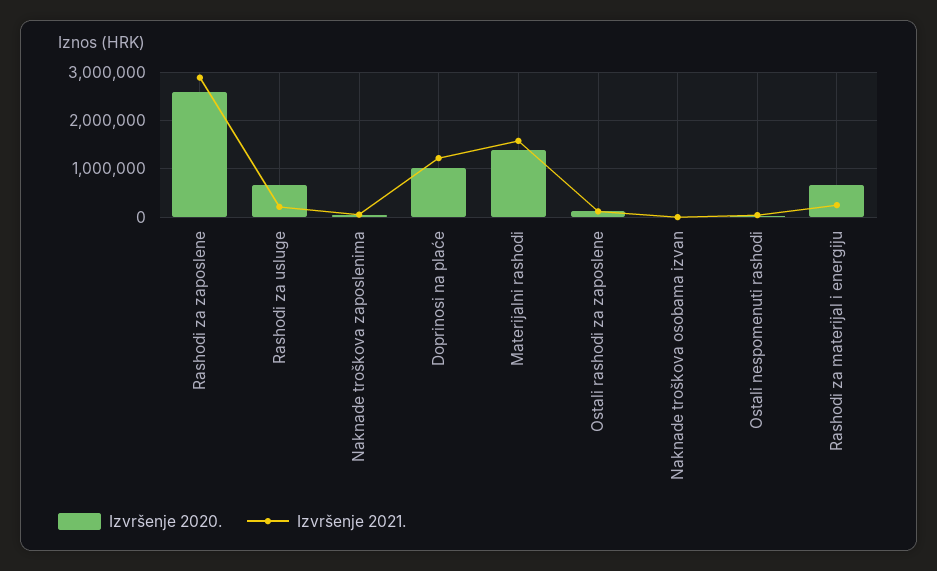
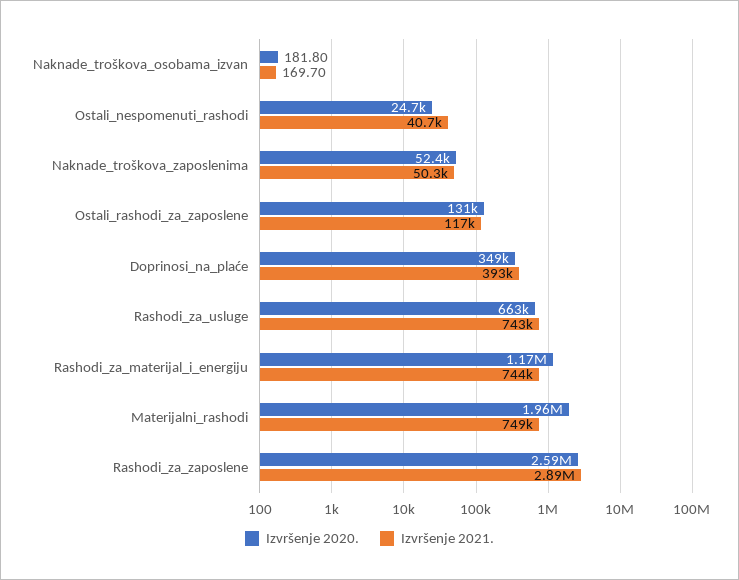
Izvršenje 2021., Rashodi za usluge: 200000 -> 743000
Izvršenje 2020., Doprinosi na plaće: 1000000 -> 349000
Izvršenje 2021., Doprinosi na plaće: 1200000 -> 393000
Izvršenje 2020., Materijalni rashodi: 1400000 -> 1960000
Izvršenje 2021., Materijalni rashodi: 1600000 -> 749000
Izvršenje 2020., Rashodi za materijal i energiju: 600000 -> 1170000
Izvršenje 2021., Rashodi za materijal i energiju: 200000 -> 744000

